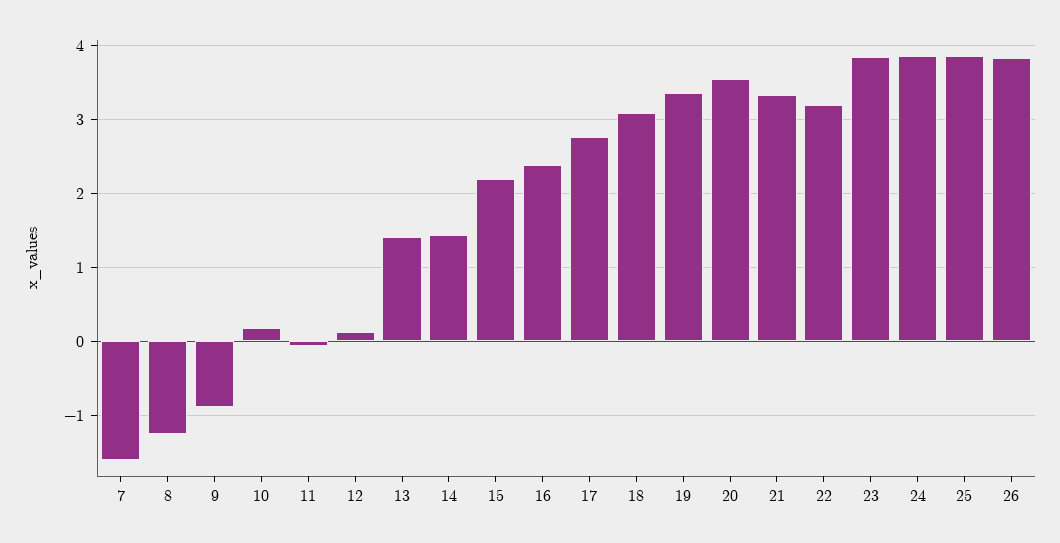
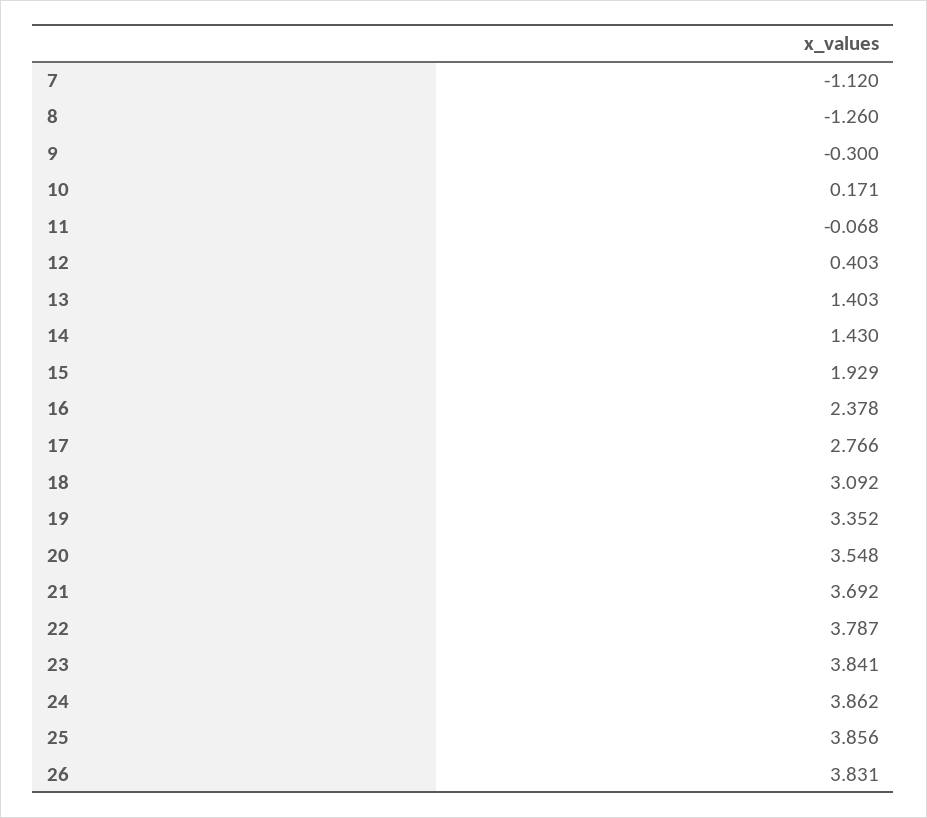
7: -1.6 -> -1.12
9: -0.9 -> -0.3
12: 0.1 -> 0.403
15: 2.2 -> 1.929
21: 3.3 -> 3.692
22: 3.2 -> 3.787

